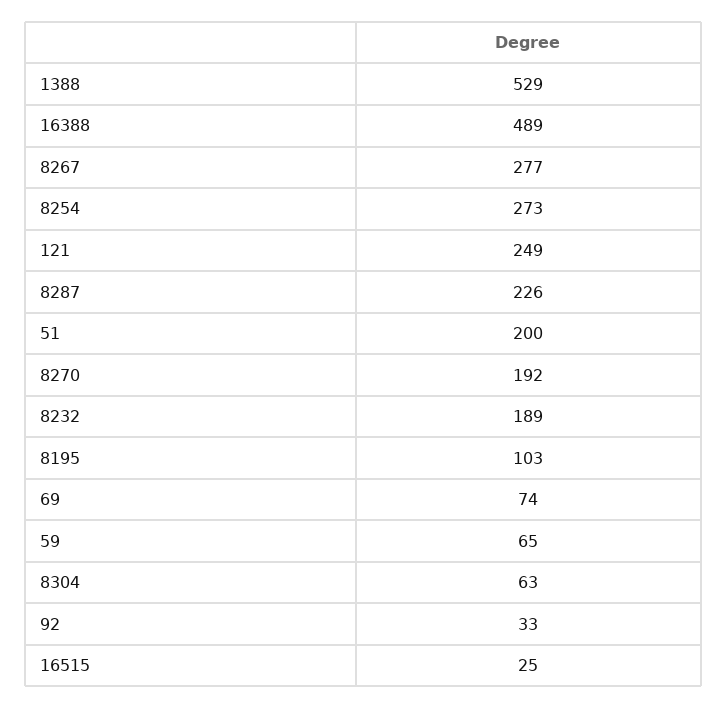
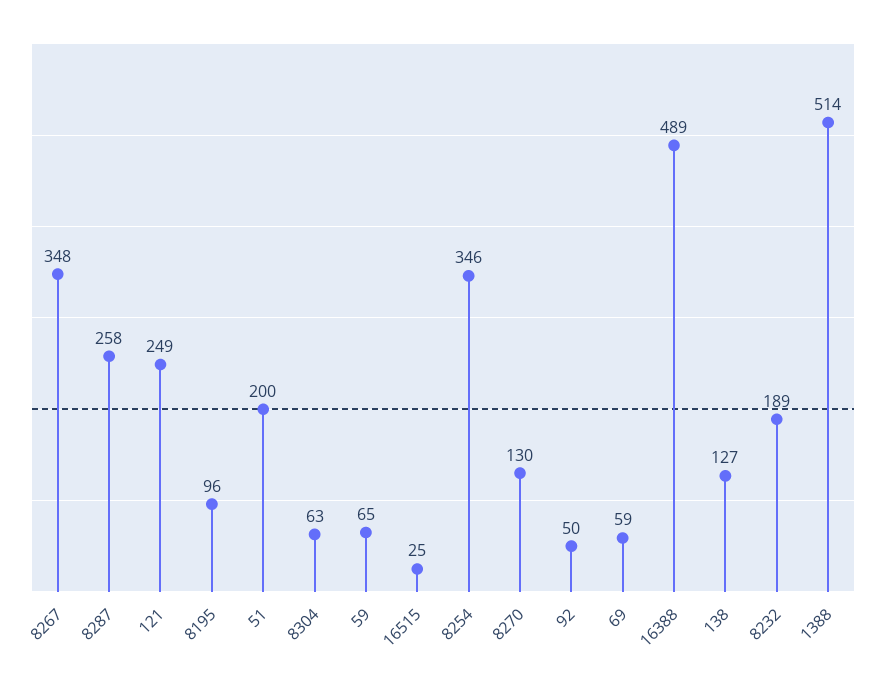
1388: 529 -> 514
8267: 277 -> 348
8254: 273 -> 346
8287: 226 -> 258
8270: 192 -> 130
8195: 103 -> 96
69: 74 -> 59
92: 33 -> 50
138: none -> 127

